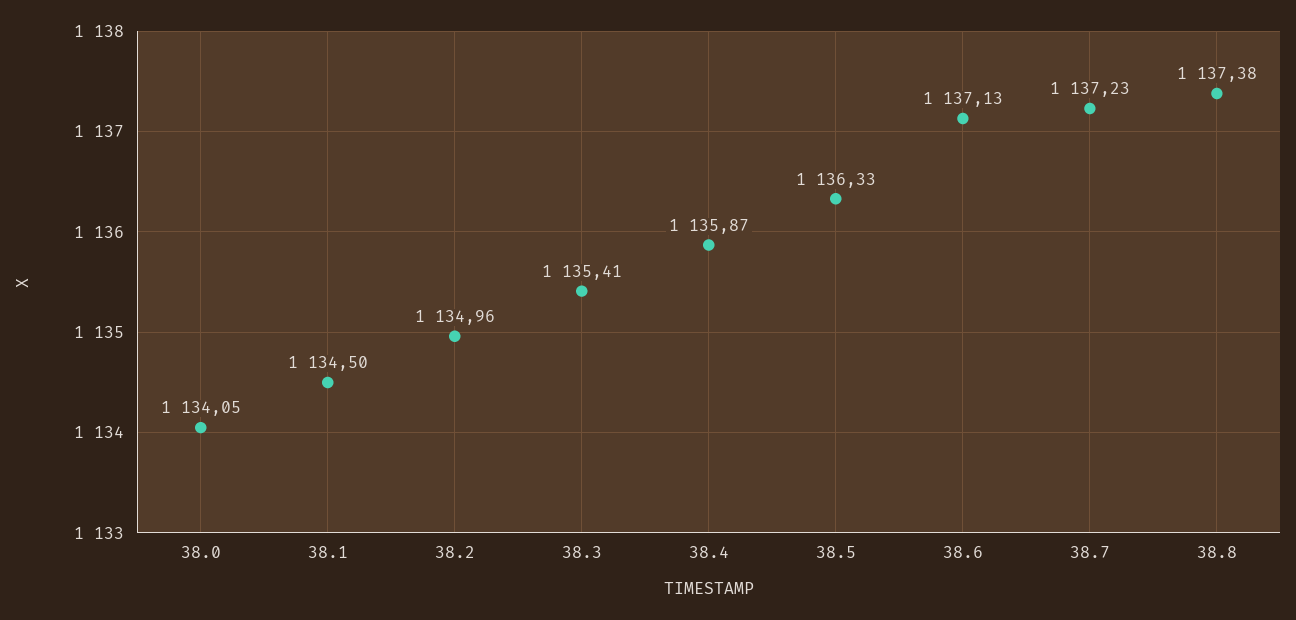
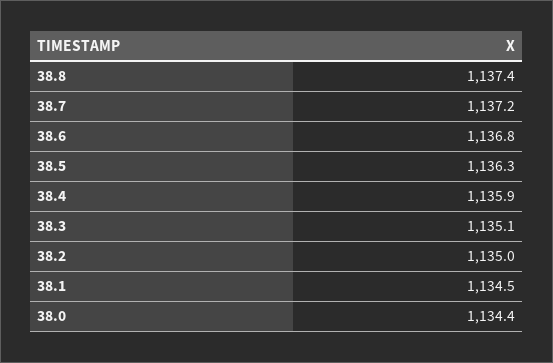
38.0: 1134.05 -> 1134.4
38.3: 1135.41 -> 1135.1
38.6: 1137.13 -> 1136.8

